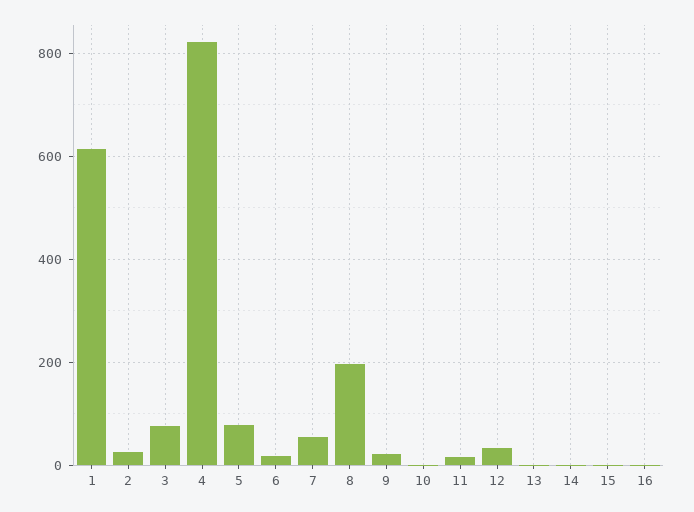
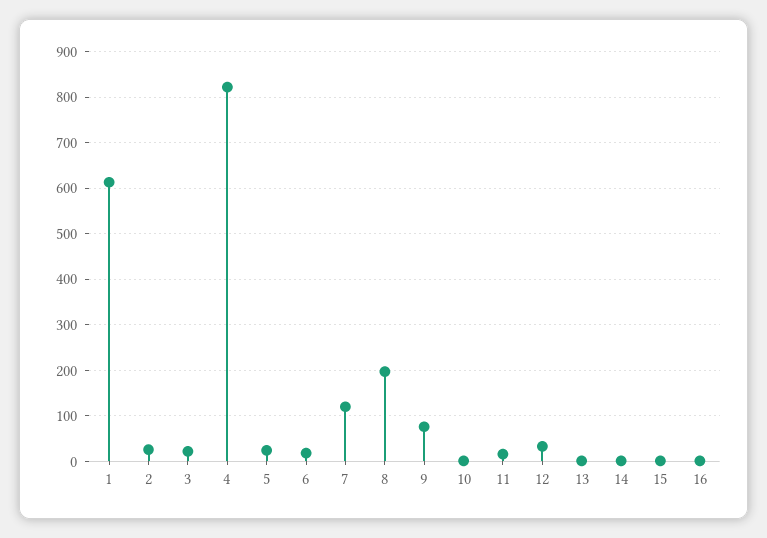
3: 80 -> 20
5: 80 -> 20
7: 60 -> 120
9: 20 -> 80

